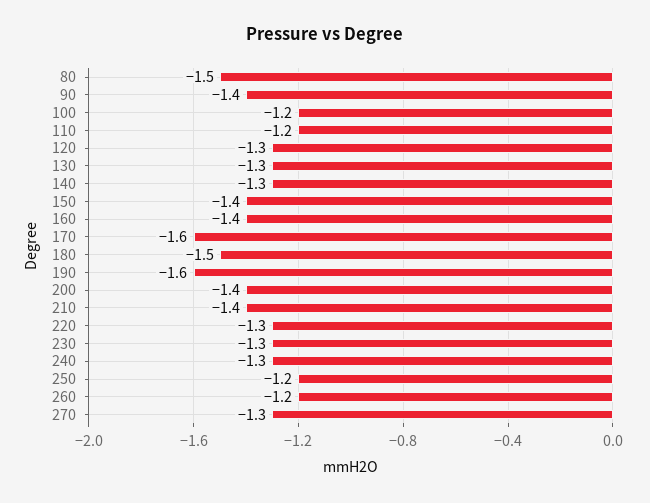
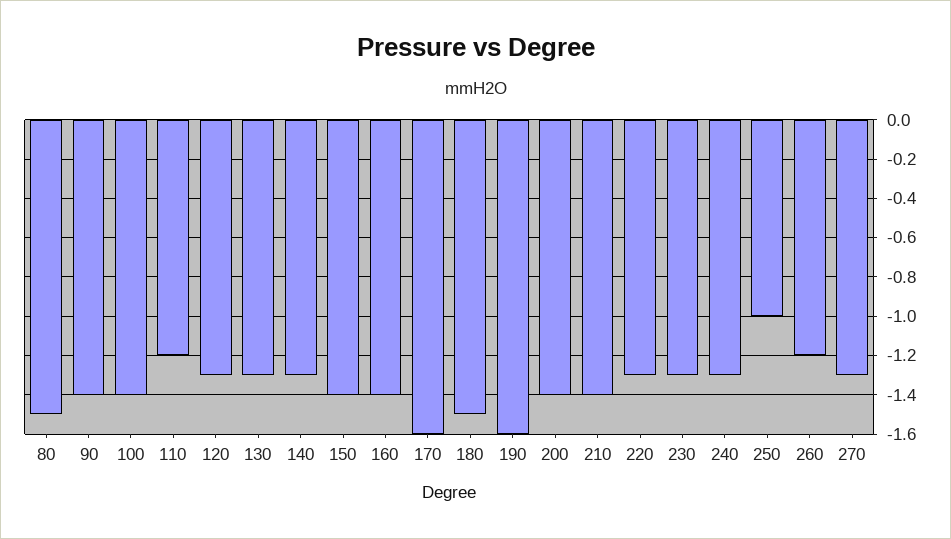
100: -1.2 -> -1.4
250: -1.2 -> -1

